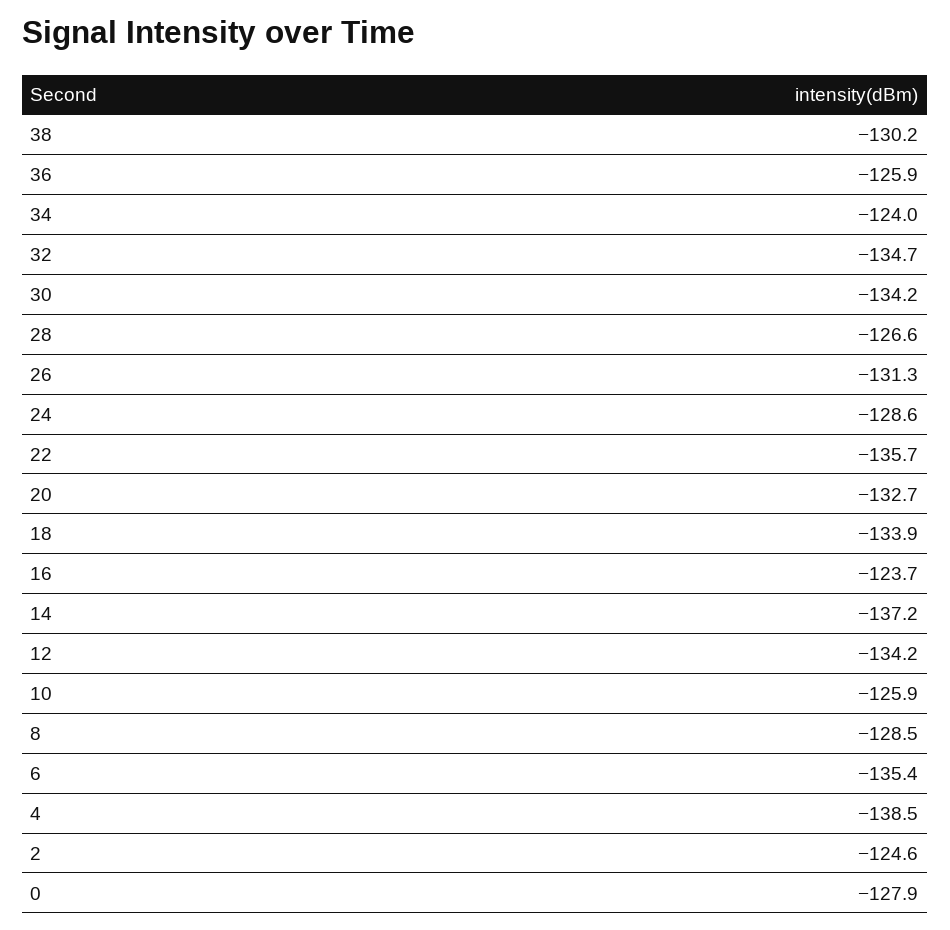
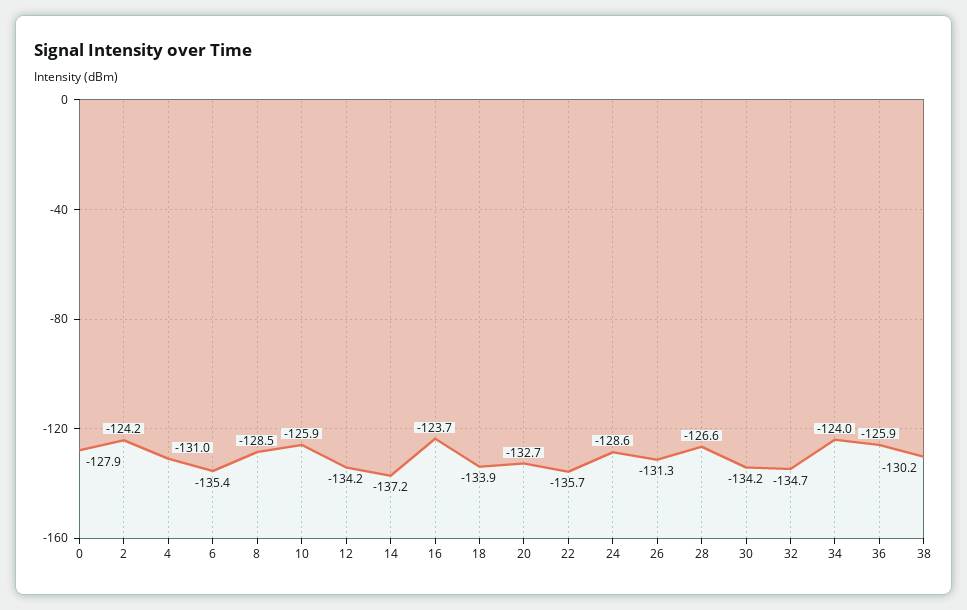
4: -138.5 -> -131
2: -124.6 -> -124.2

